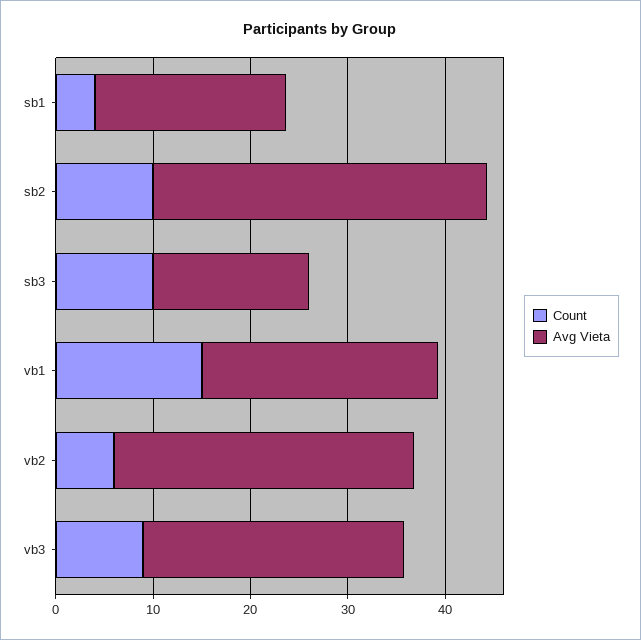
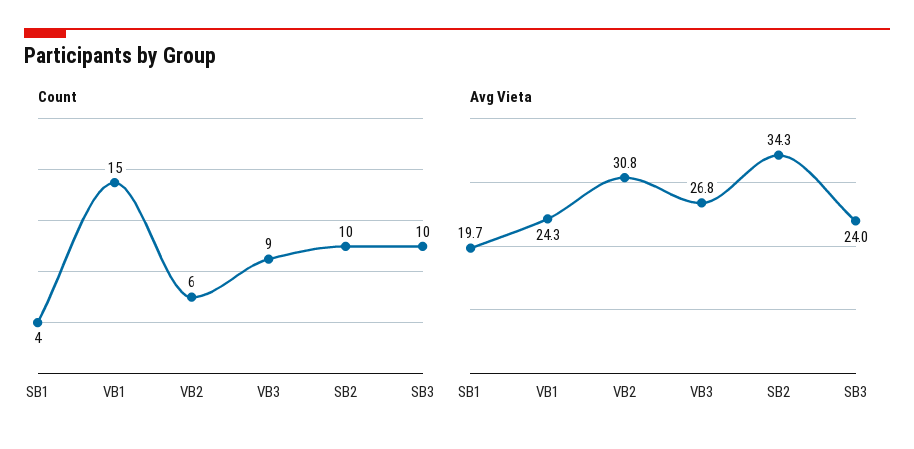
Avg Vieta, sb3: 16 -> 24

